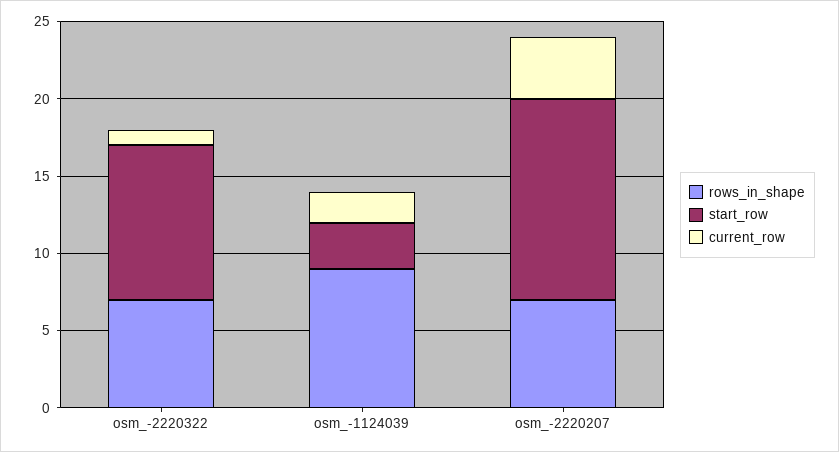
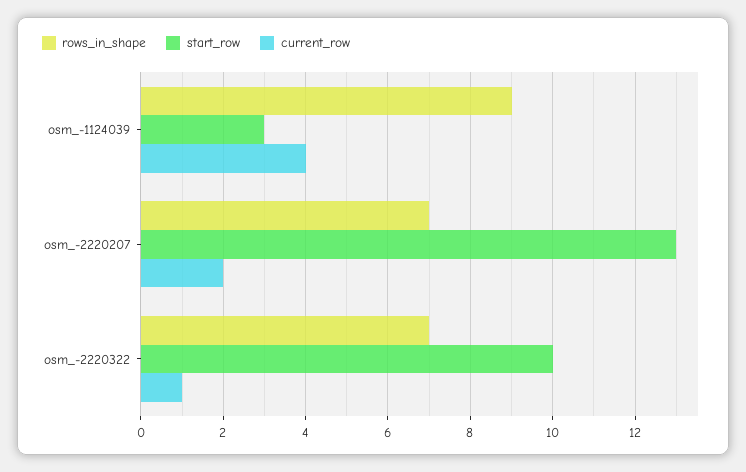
current_row, osm_-1124039: 2 -> 4
current_row, osm_-2220207: 4 -> 2

